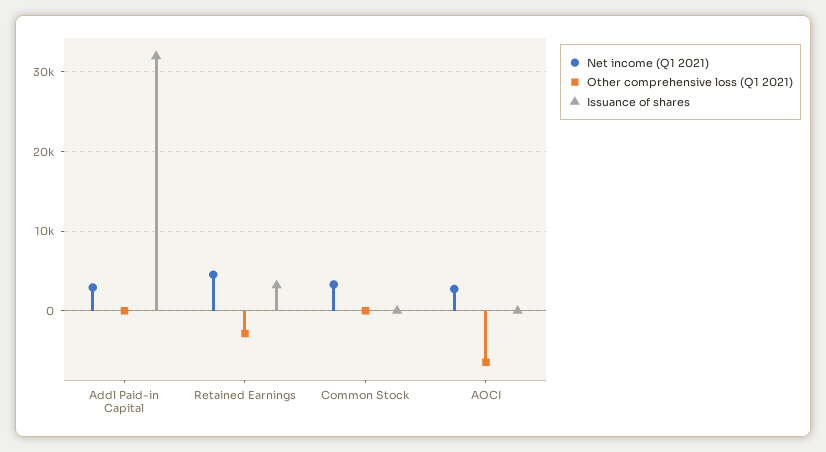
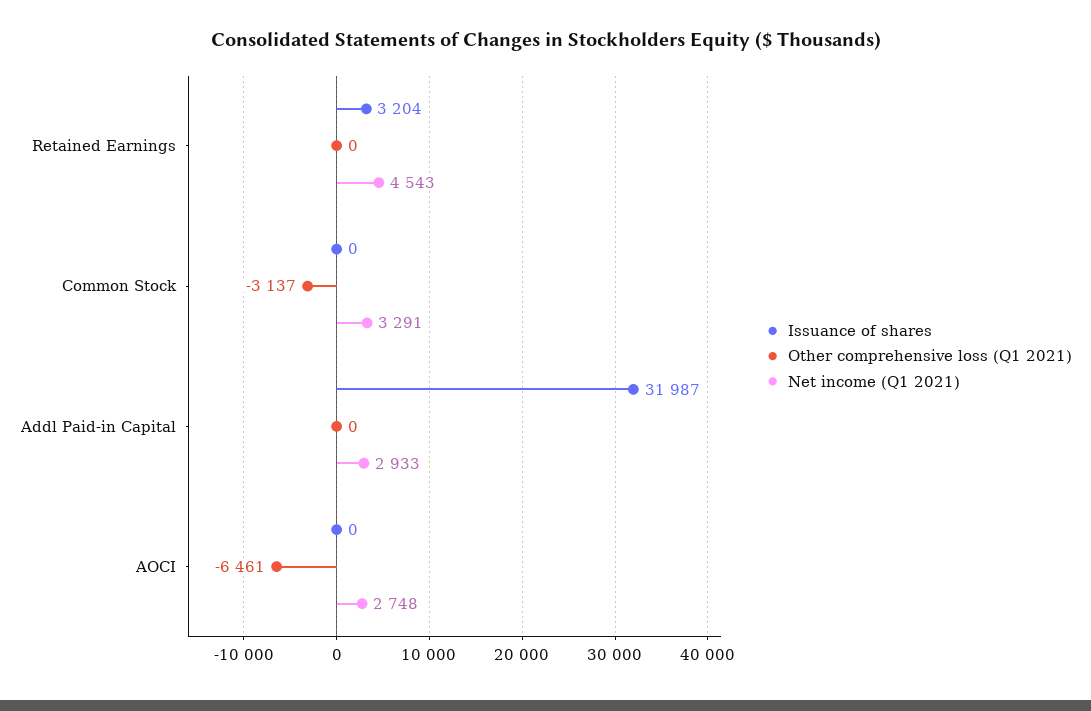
Other comprehensive loss (Q1 2021), Retained Earnings: -3000 -> 0
Other comprehensive loss (Q1 2021), Common Stock: 0 -> -3137

